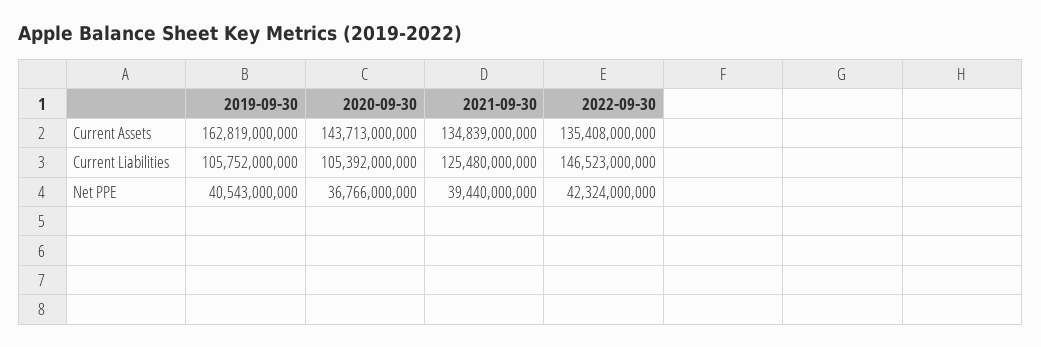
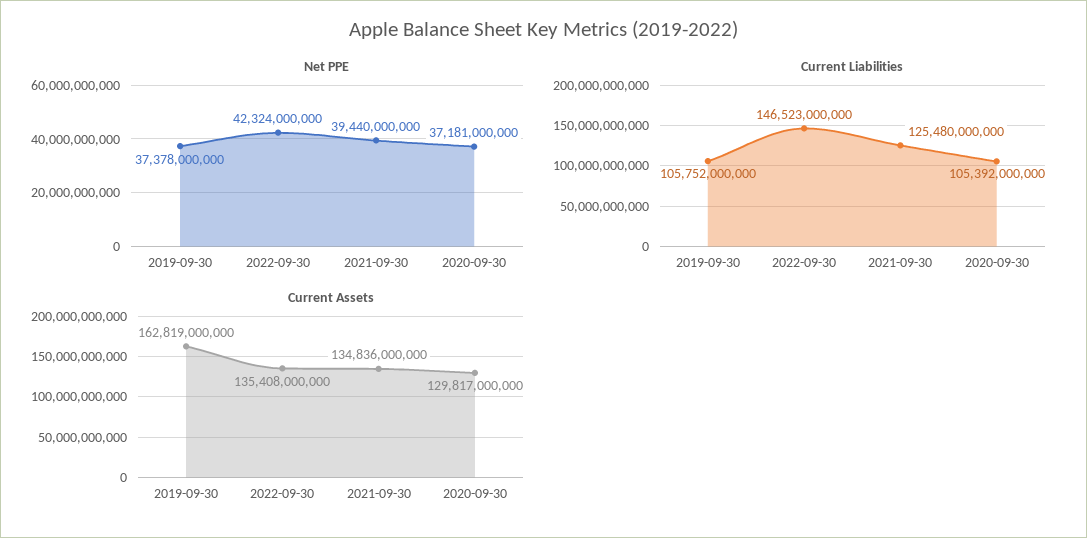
Current Assets, 2020-09-30: 143713000000 -> 129817000000
Current Assets, 2021-09-30: 134839000000 -> 134836000000
Net PPE, 2019-09-30: 40543000000 -> 37378000000
Net PPE, 2020-09-30: 36766000000 -> 37181000000

